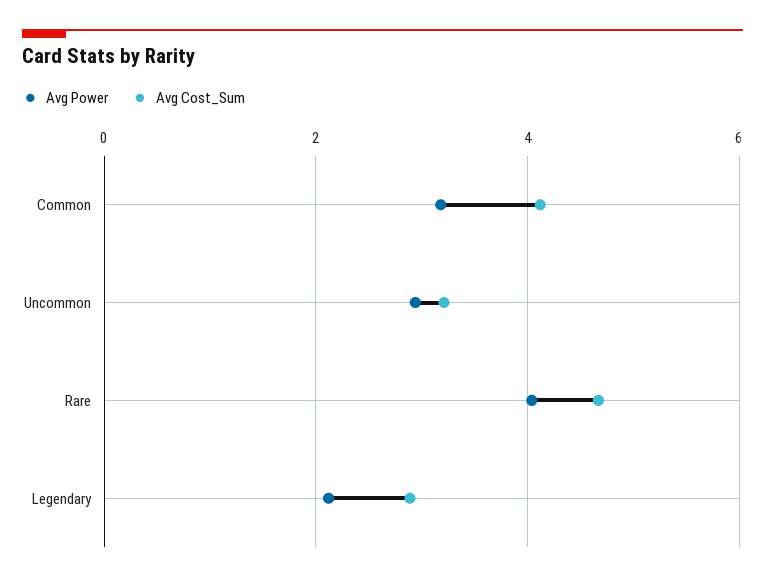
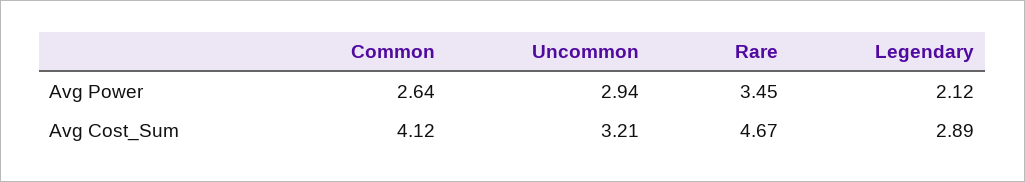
Avg Power, Common: 3.2 -> 2.64
Avg Power, Rare: 4 -> 3.45

